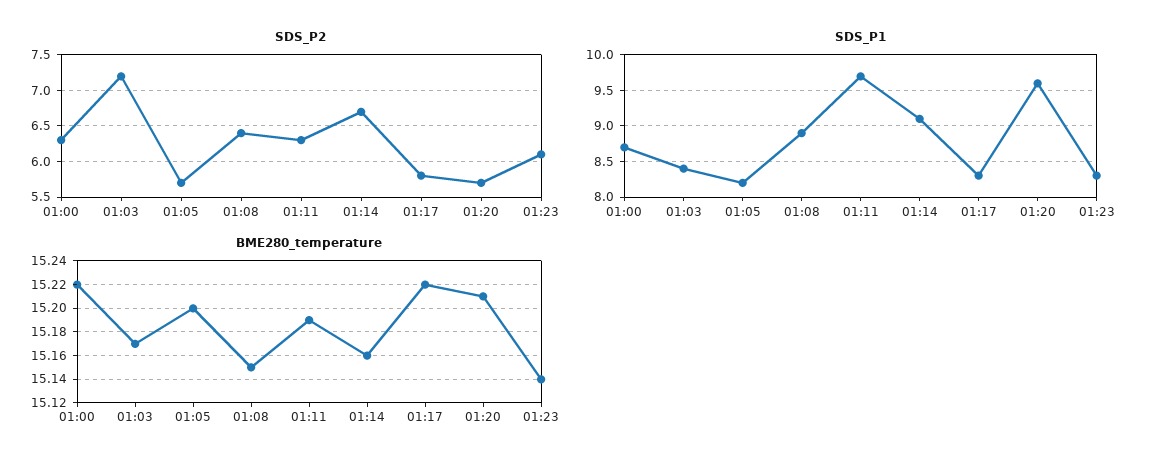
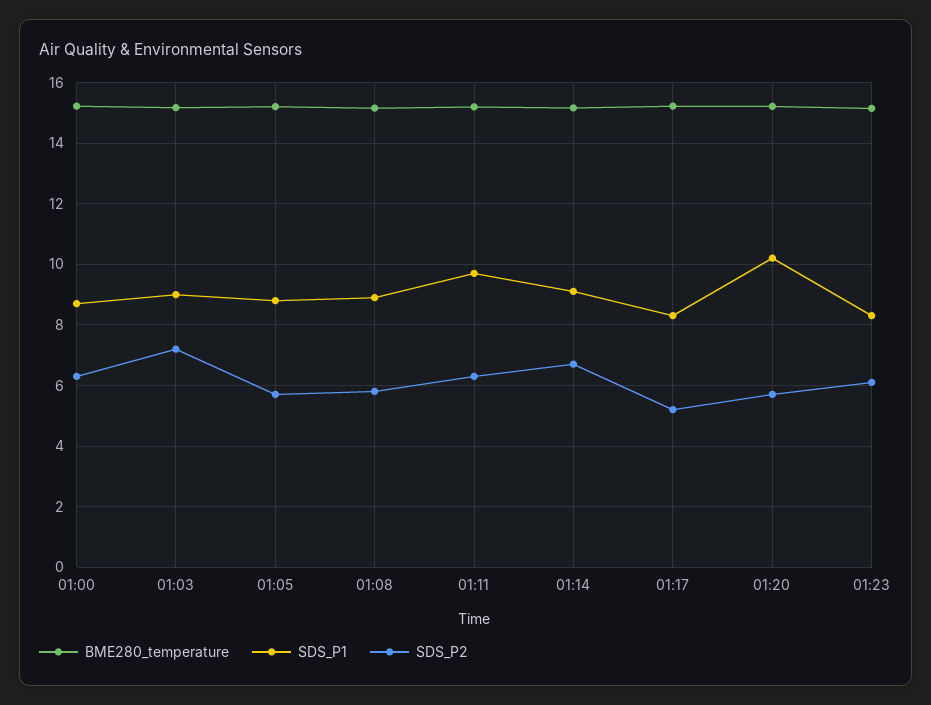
SDS_P2, 01:08: 6.4 -> 5.8
SDS_P2, 01:17: 5.8 -> 5.2
SDS_P1, 01:03: 8.4 -> 9
SDS_P1, 01:05: 8.2 -> 8.8
SDS_P1, 01:20: 9.6 -> 10.2

